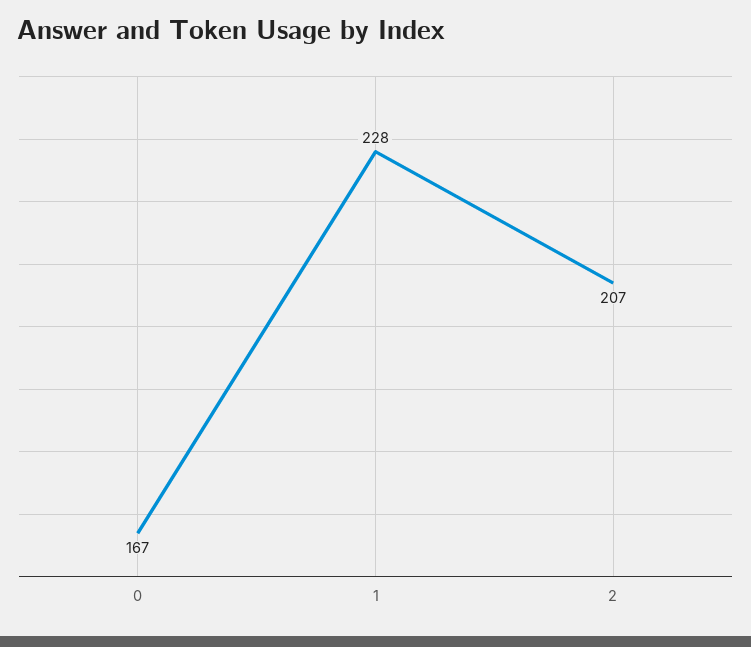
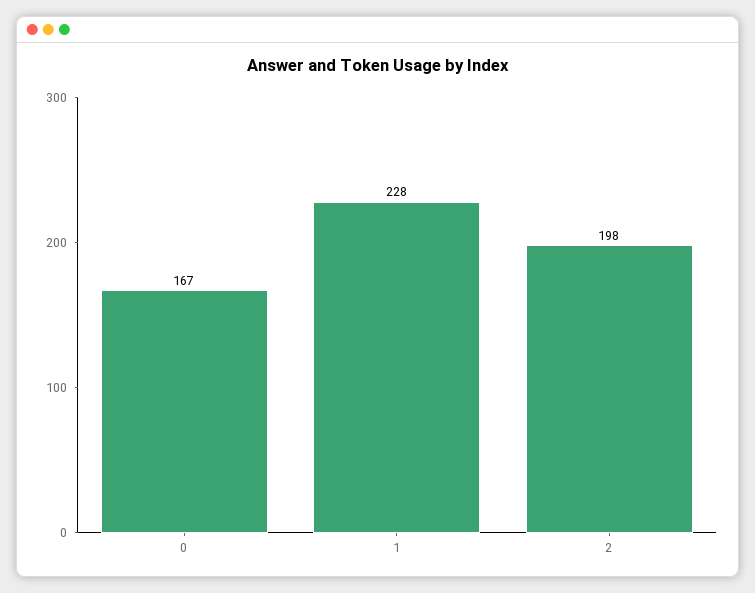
2: 207 -> 198

